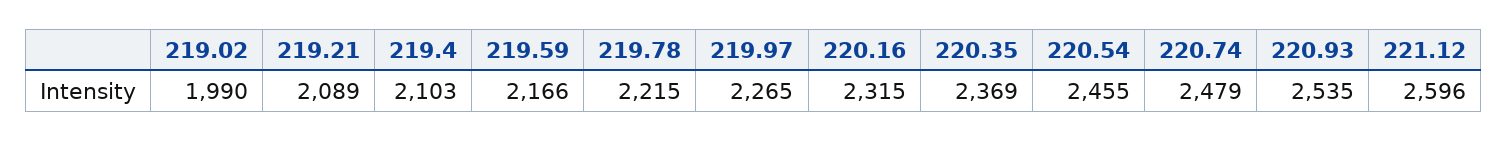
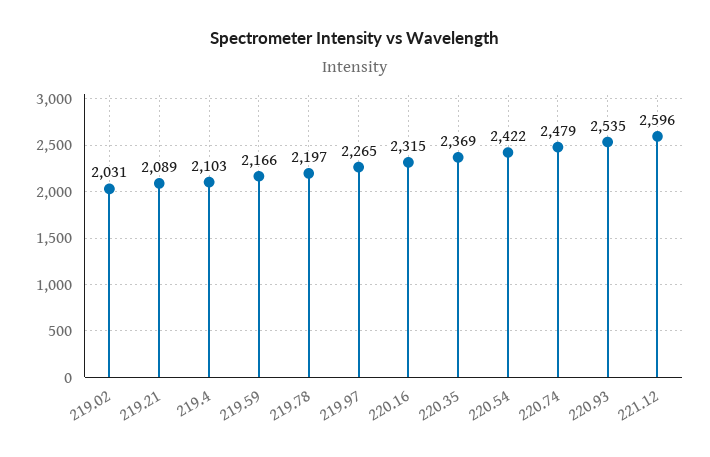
219.02: 1990 -> 2031
219.78: 2215 -> 2197
220.54: 2455 -> 2422

